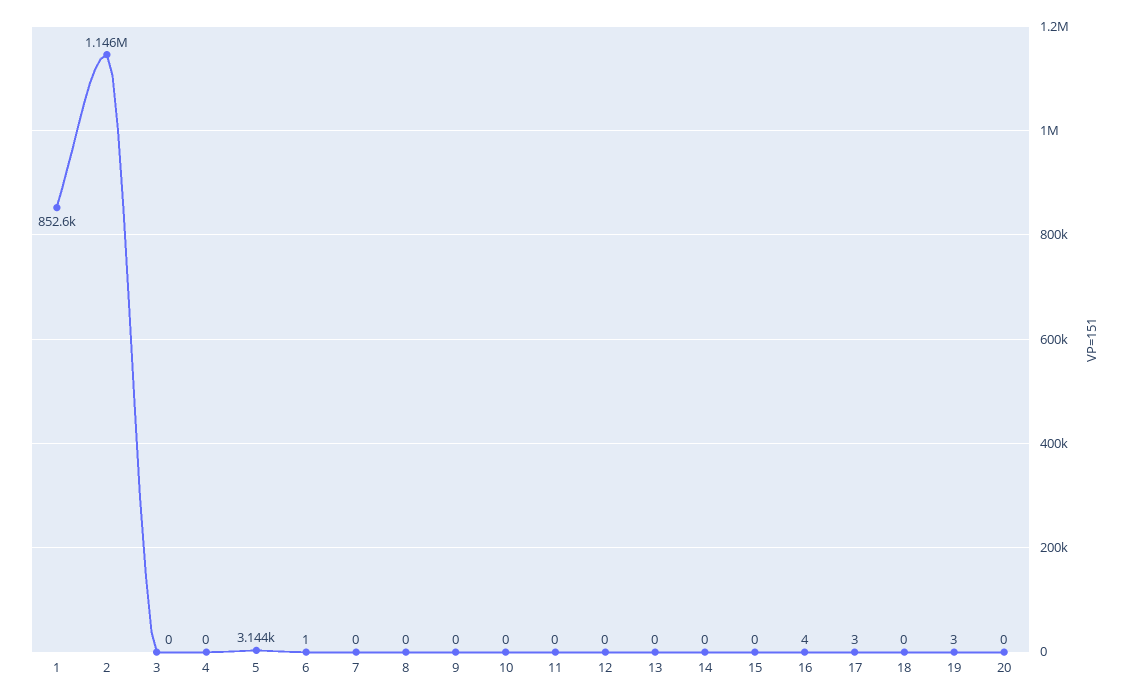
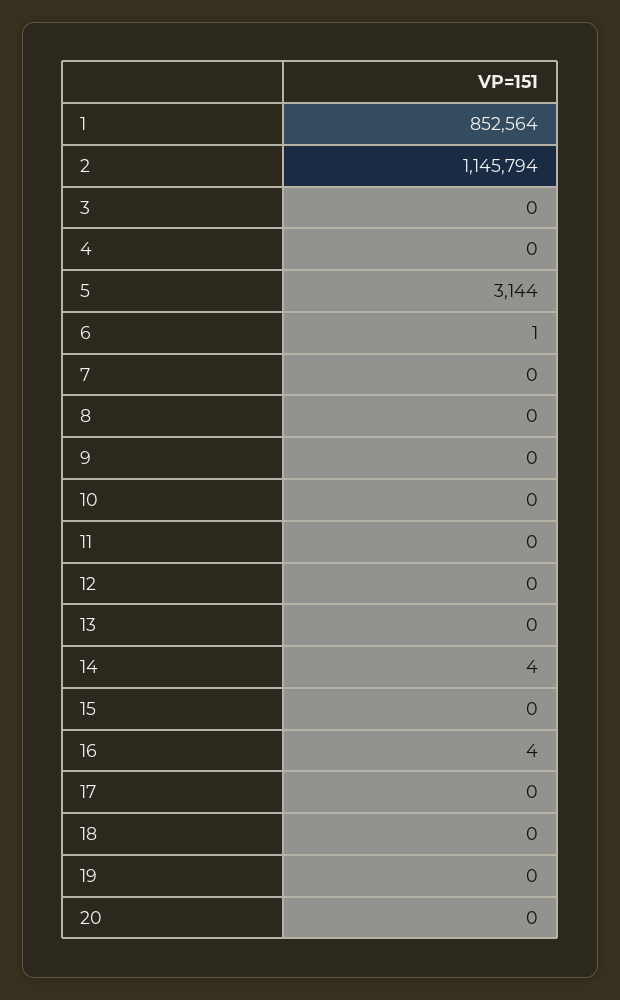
14: 0 -> 4
17: 3 -> 0
19: 3 -> 0

